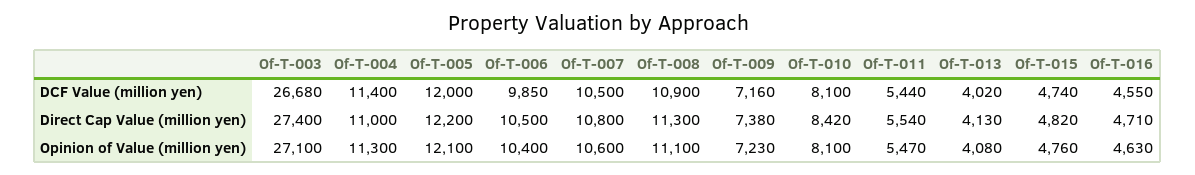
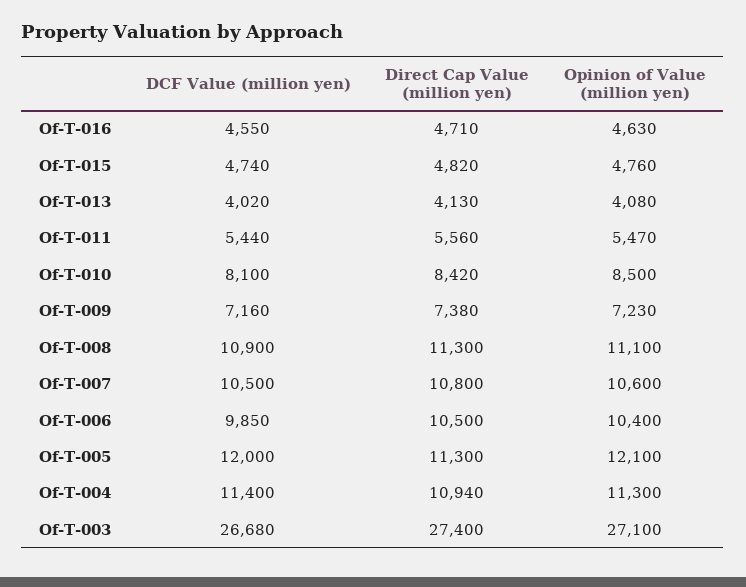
Of-T-004, Direct Cap Value (million yen): 11000 -> 10940
Of-T-005, Direct Cap Value (million yen): 12200 -> 11300
Of-T-011, Direct Cap Value (million yen): 5540 -> 5560
Of-T-010, Opinion of Value (million yen): 8100 -> 8500

